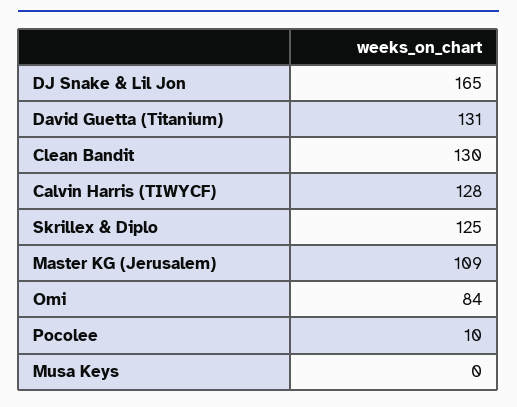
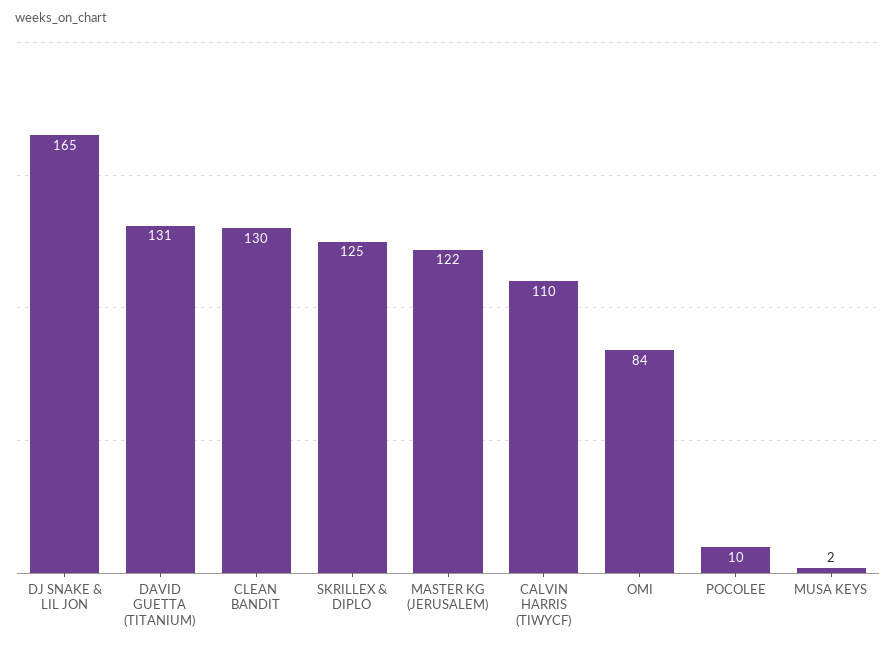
Calvin Harris (TIWYCF): 128 -> 110
Master KG (Jerusalem): 109 -> 122
Musa Keys: 0 -> 2

